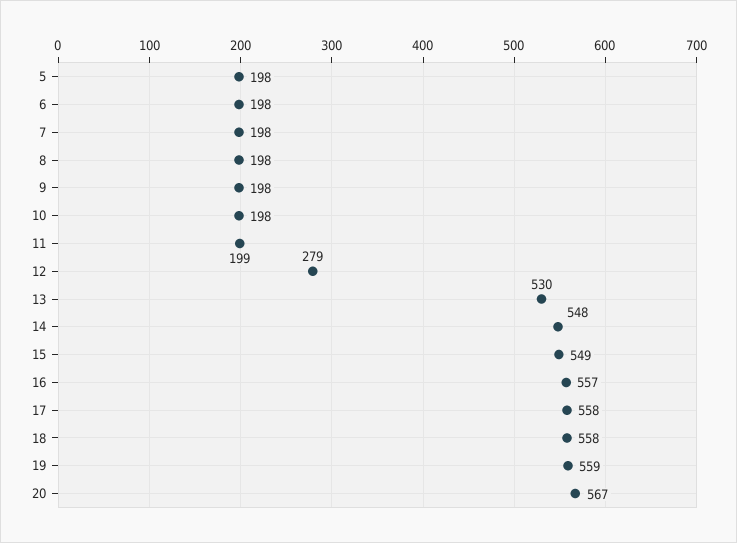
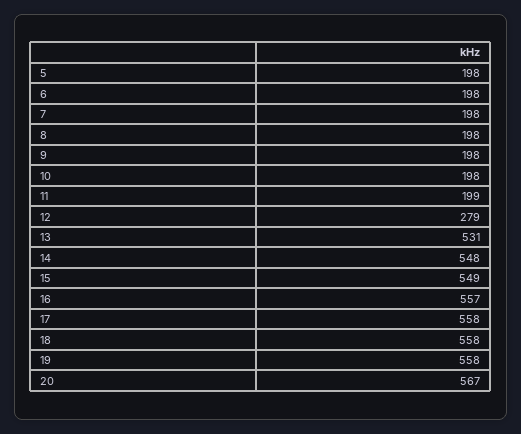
13: 530 -> 531
19: 559 -> 558

